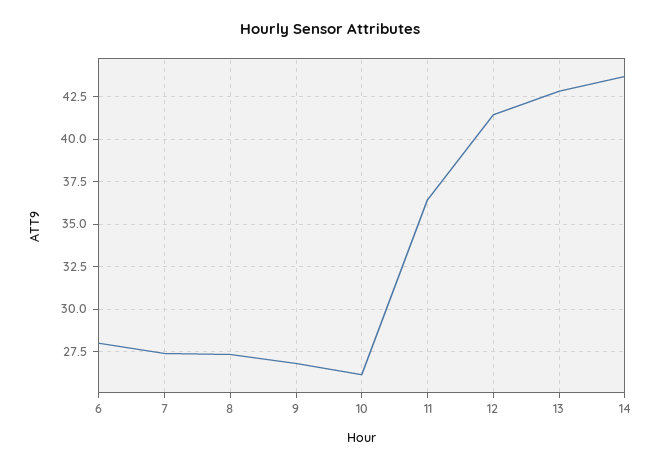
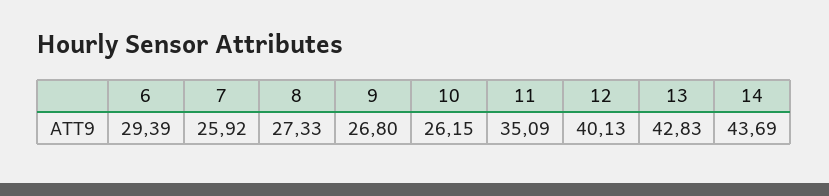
6: 28 -> 29.39
7: 27.5 -> 25.92
11: 36.5 -> 35.09
12: 41.5 -> 40.13

